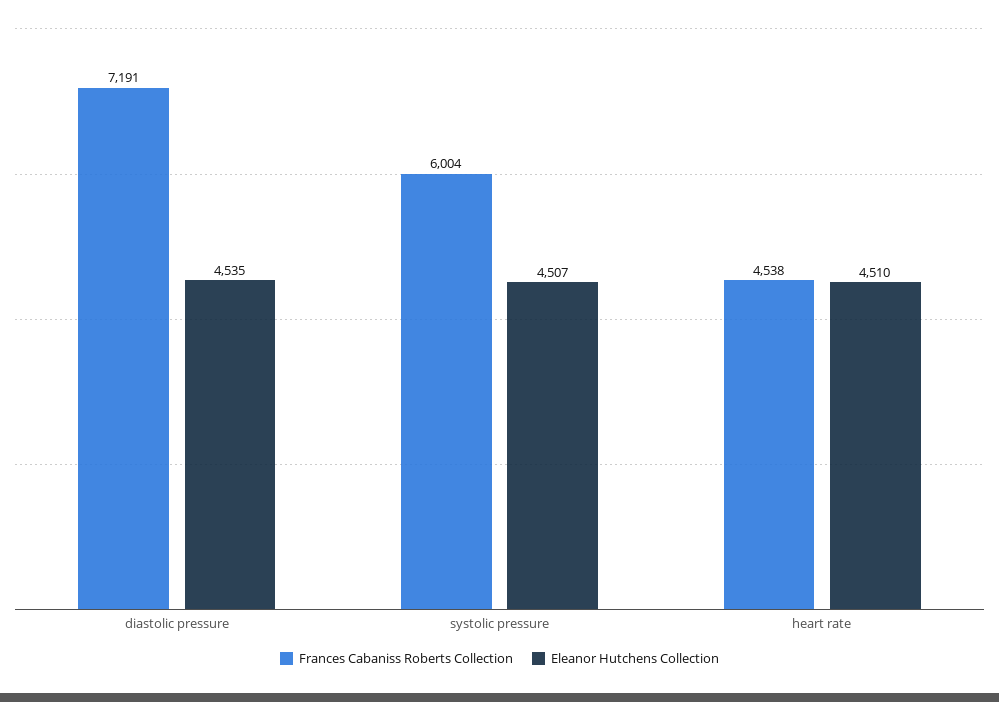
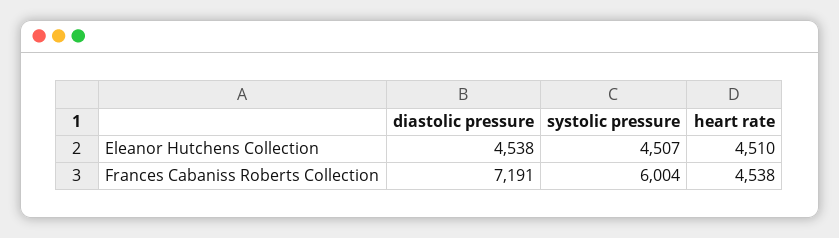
Eleanor Hutchens Collection, diastolic pressure: 4535 -> 4538

